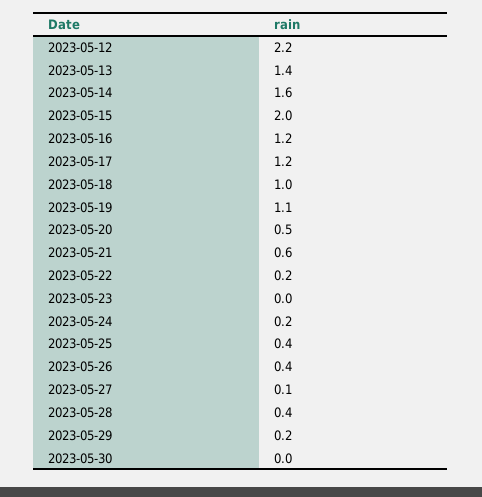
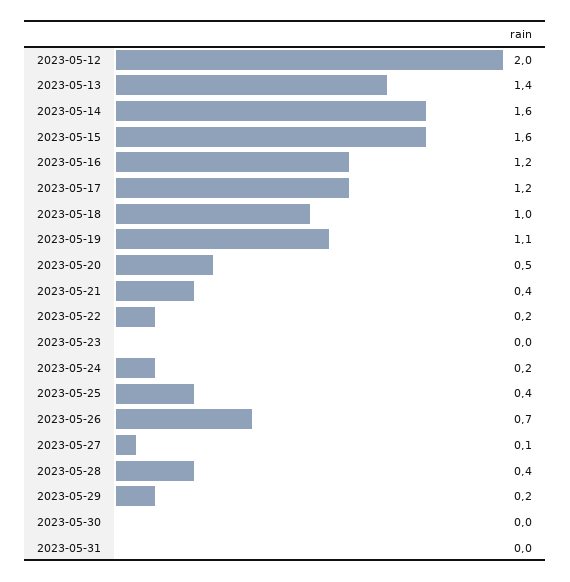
2023-05-12: 2.2 -> 2
2023-05-15: 2 -> 1.6
2023-05-21: 0.6 -> 0.4
2023-05-26: 0.4 -> 0.7
2023-05-31: none -> 0

